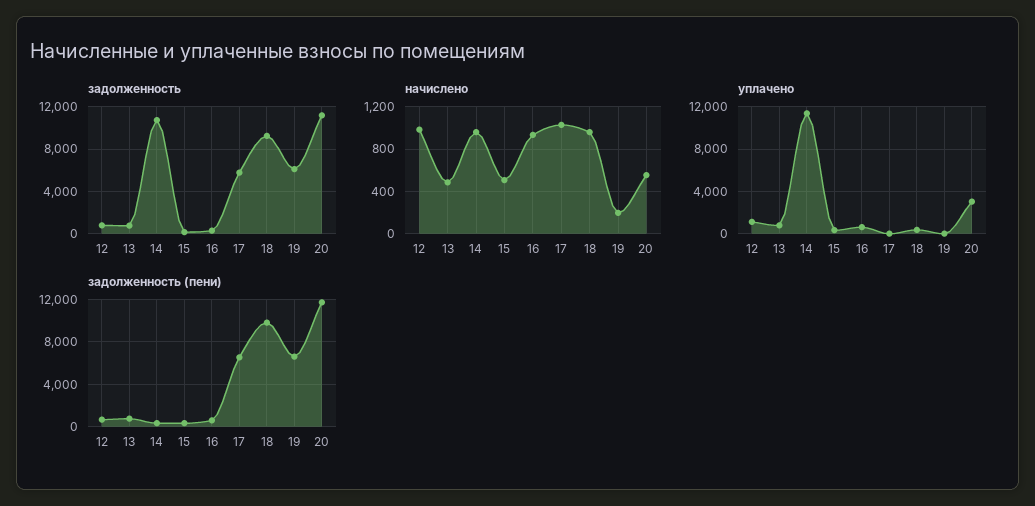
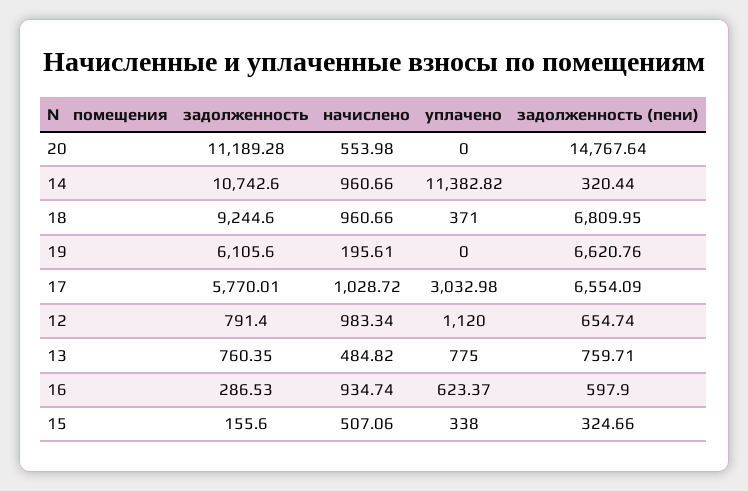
уплачено, 17: 0 -> 3032.98
уплачено, 20: 3000 -> 0
задолженность (пени), 18: 10000 -> 6809.95
задолженность (пени), 20: 12000 -> 14767.64

